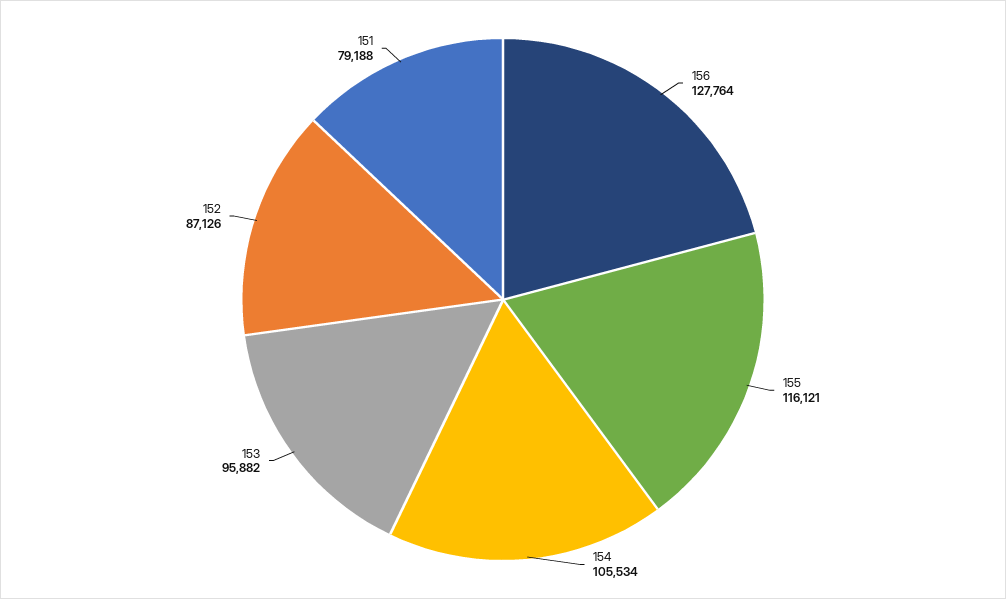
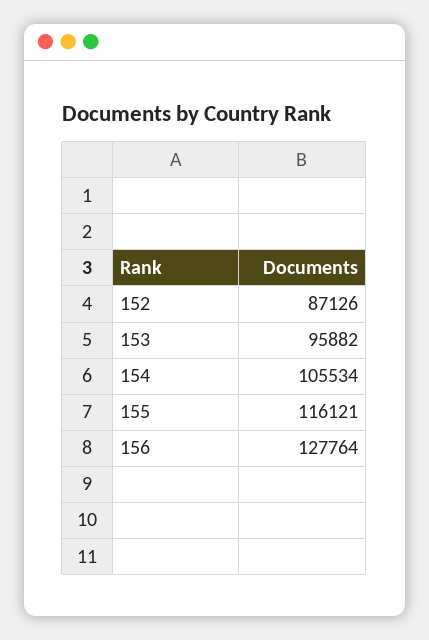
151: 79188 -> none

